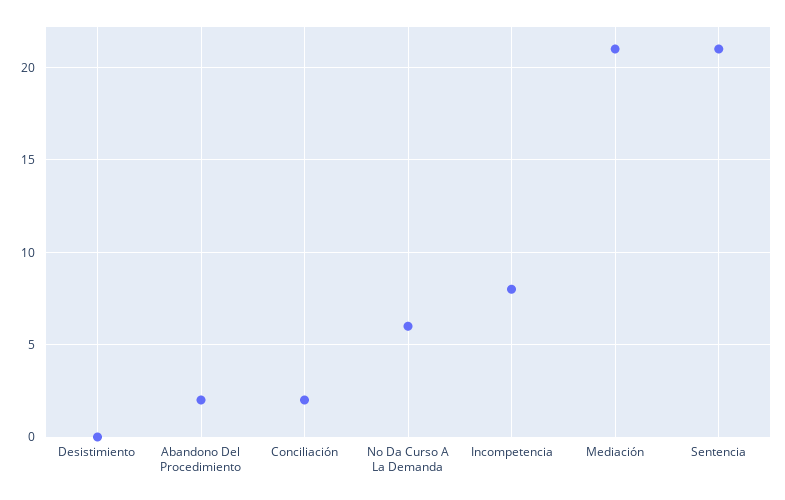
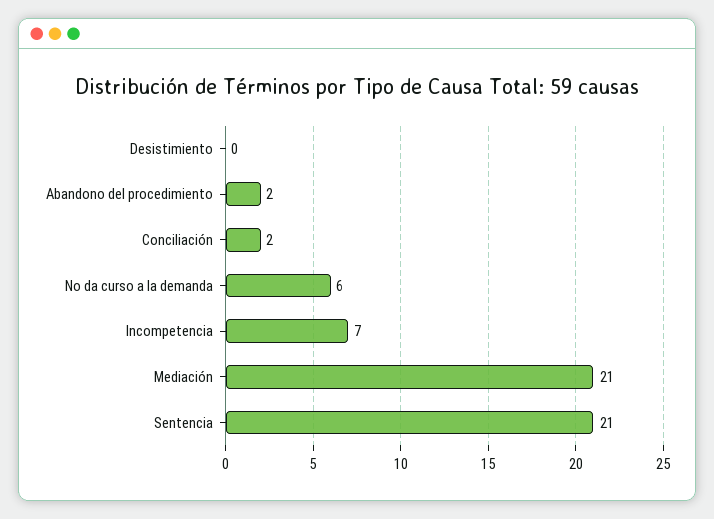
Incompetencia: 8 -> 7

